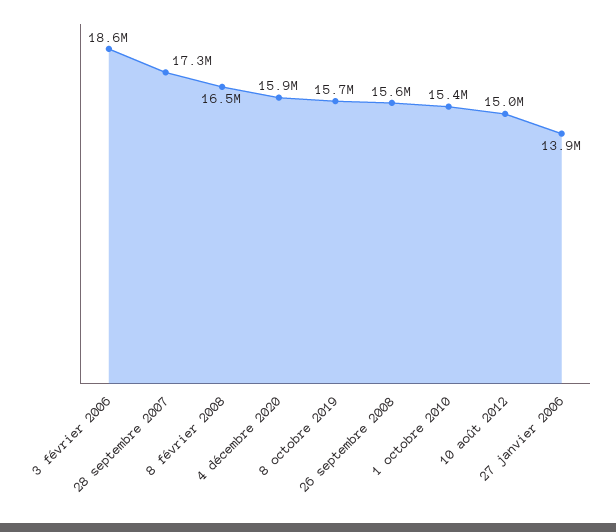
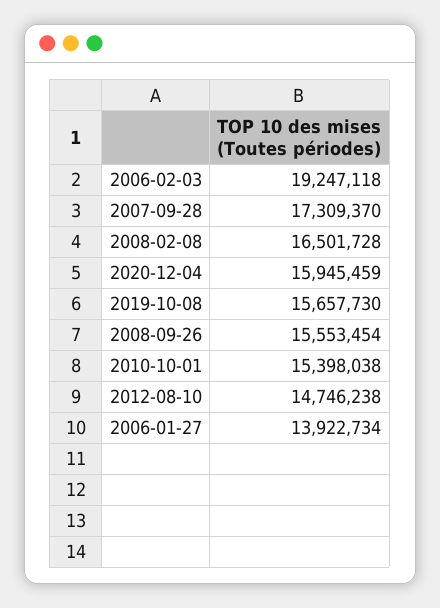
3 février 2006: 18600000 -> 19247118
10 août 2012: 15000000 -> 14746238

